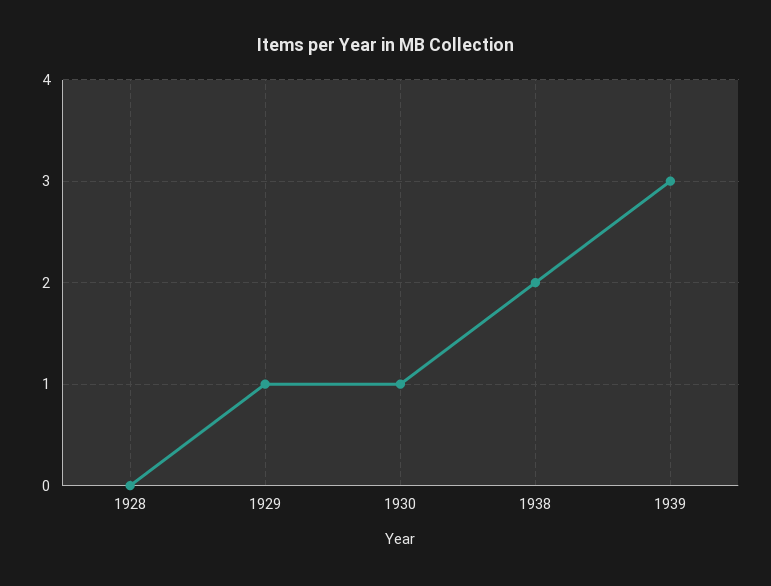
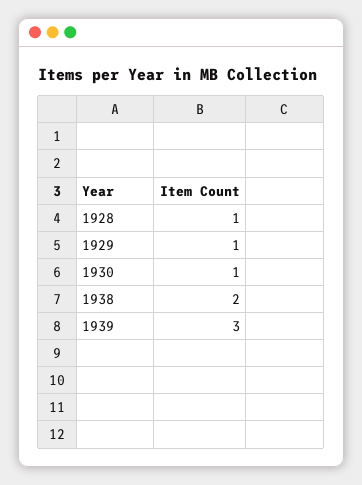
1928: 0 -> 1

